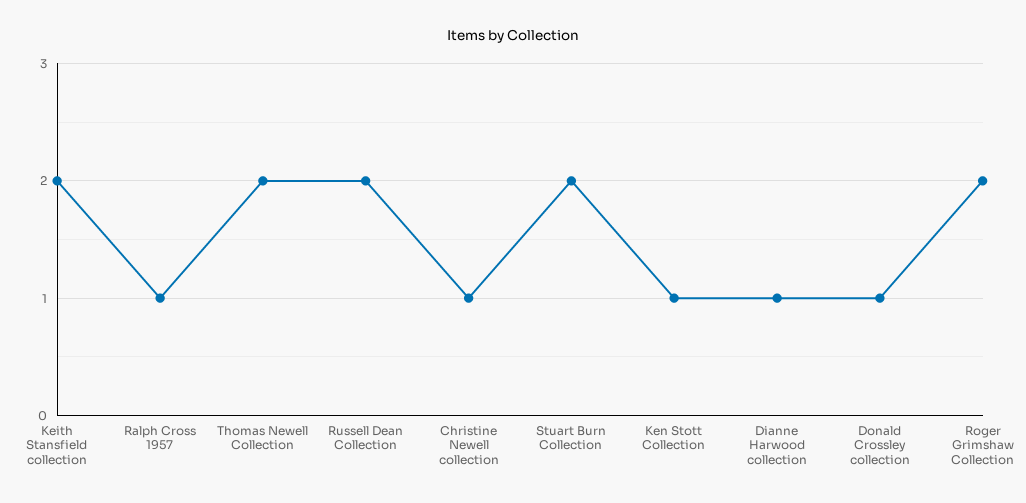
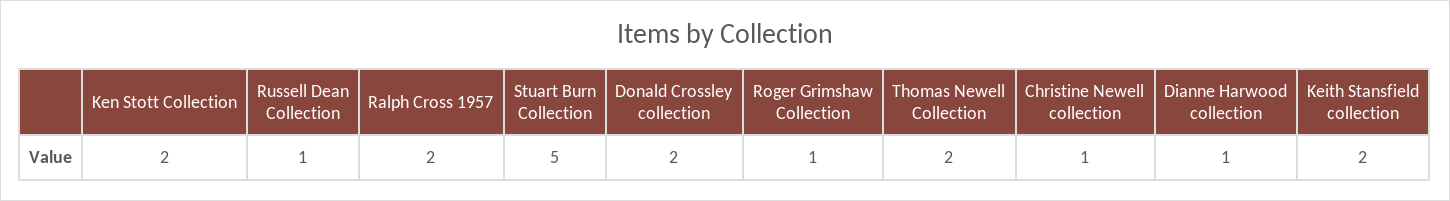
Ralph Cross 1957: 1 -> 2
Russell Dean Collection: 2 -> 1
Stuart Burn Collection: 2 -> 5
Ken Stott Collection: 1 -> 2
Donald Crossley collection: 1 -> 2
Roger Grimshaw Collection: 2 -> 1

